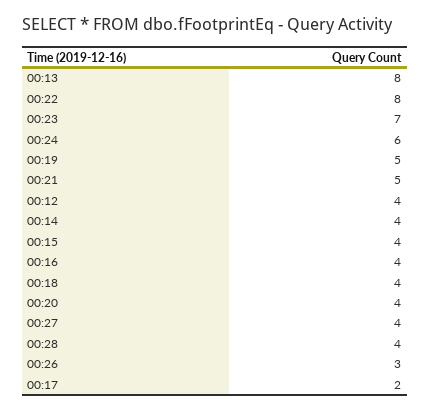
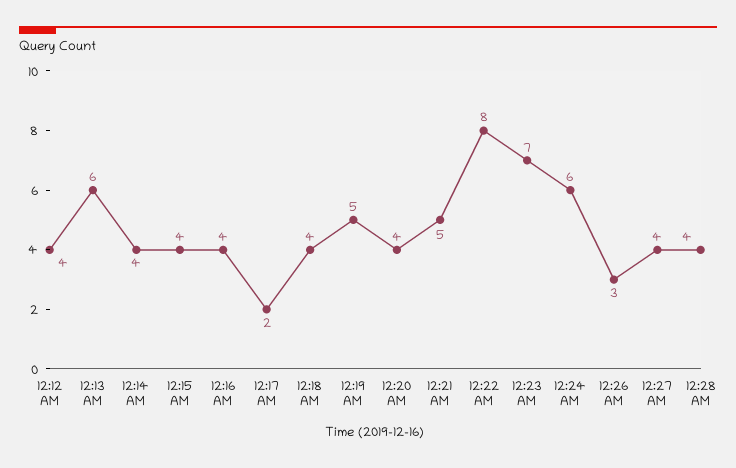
00:13: 8 -> 6

